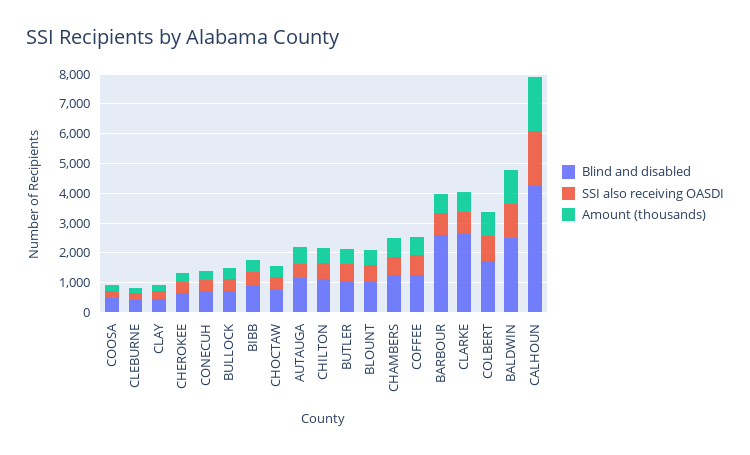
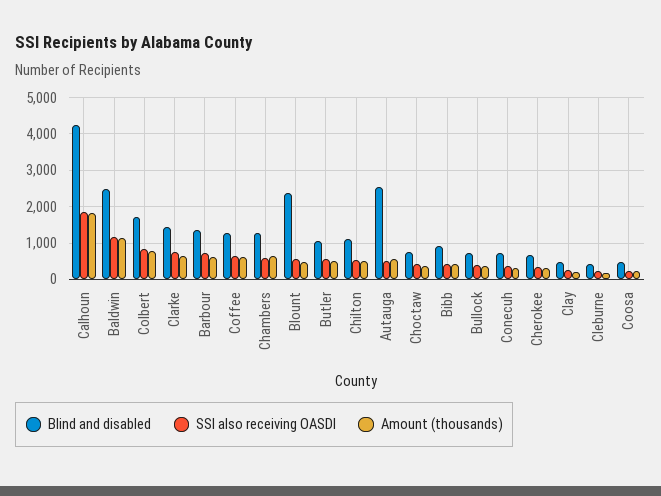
Blind and disabled, AUTAUGA: 1000 -> 2600
Blind and disabled, BLOUNT: 1000 -> 2400
Blind and disabled, BARBOUR: 2500 -> 1400
Blind and disabled, CLARKE: 2500 -> 1400

